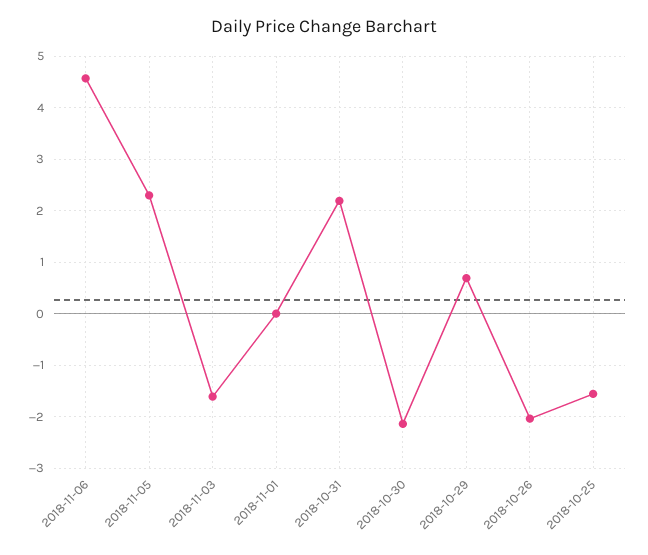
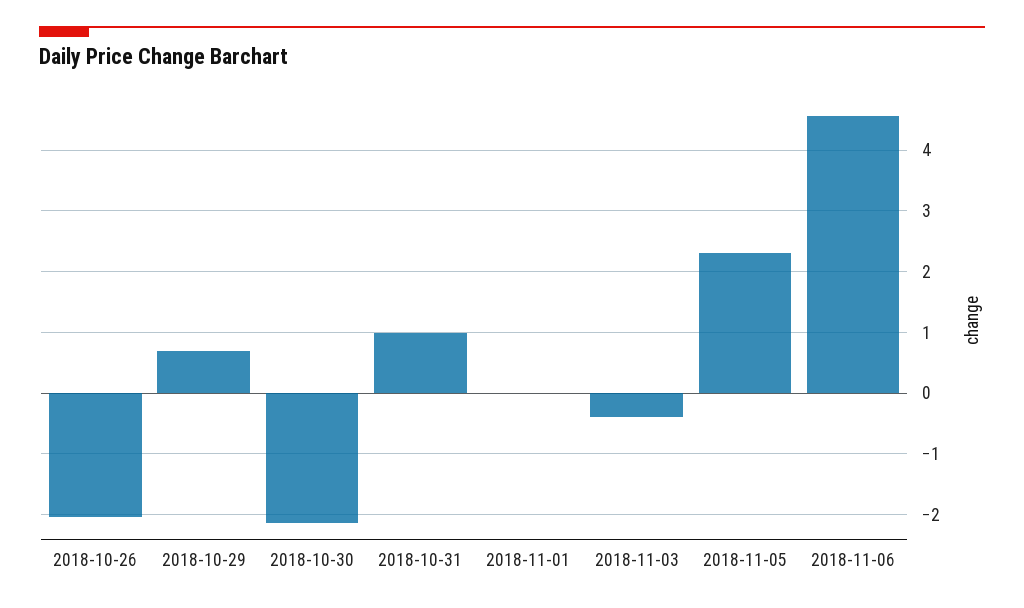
2018-11-03: -1.6 -> -0.4
2018-10-31: 2.2 -> 1
2018-10-25: -1.6 -> none

